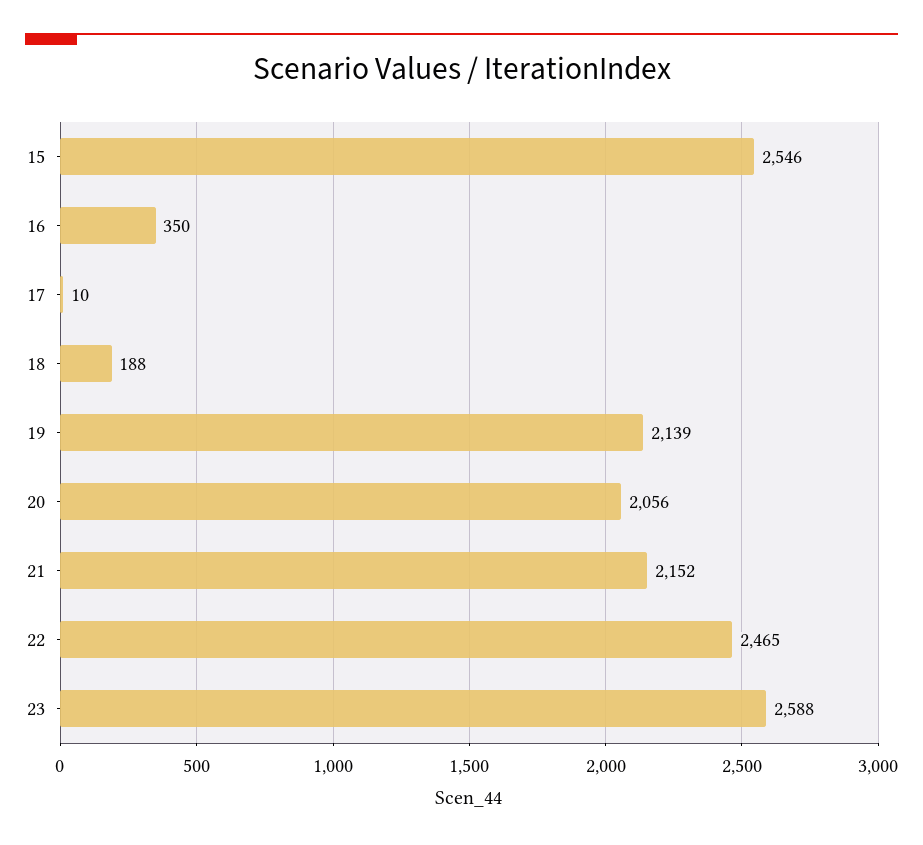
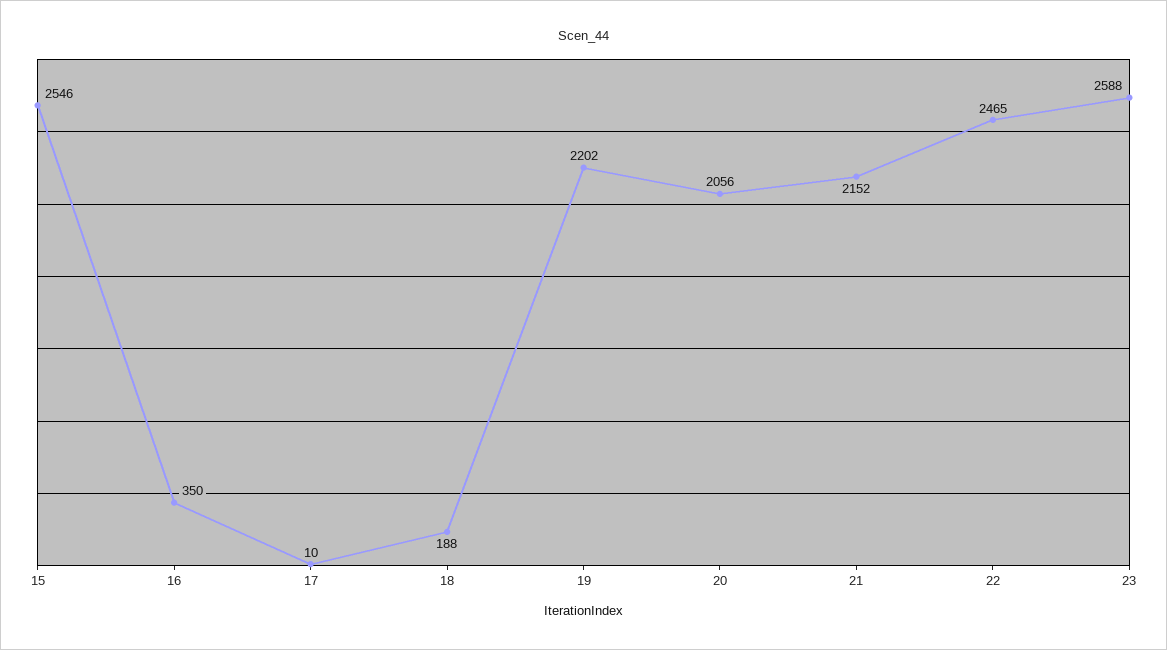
19: 2139 -> 2202

